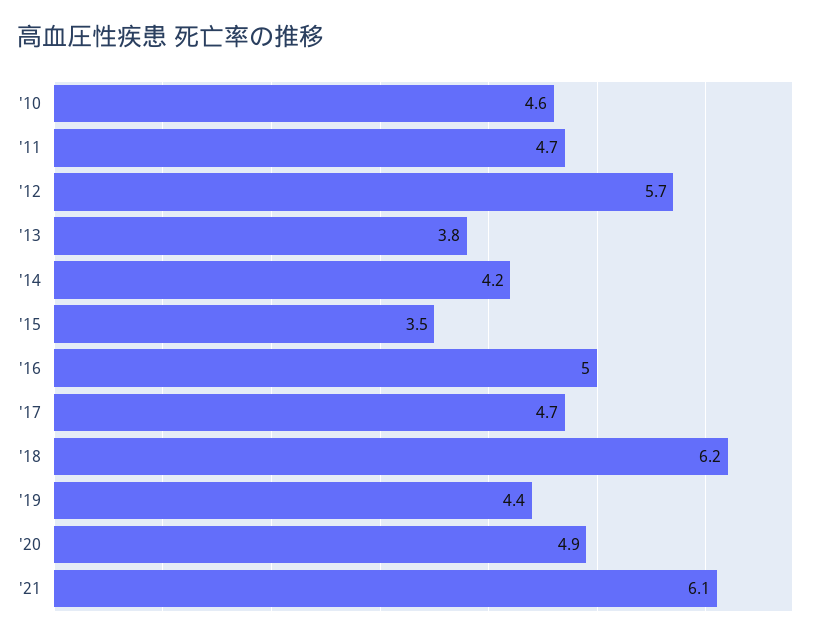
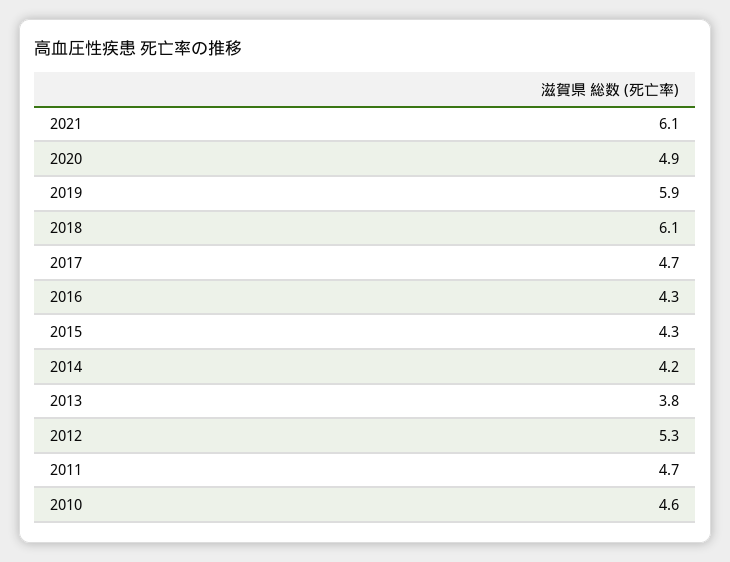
'12: 5.7 -> 5.3
'15: 3.5 -> 4.3
'16: 5 -> 4.3
'18: 6.2 -> 6.1
'19: 4.4 -> 5.9

